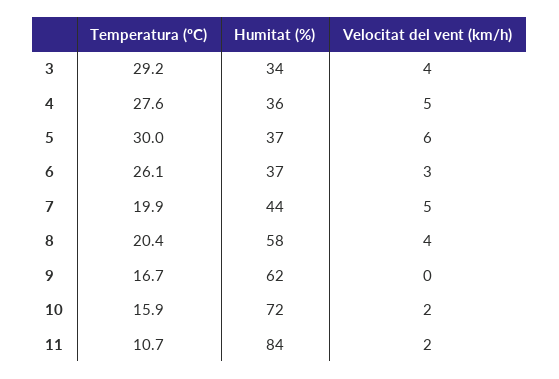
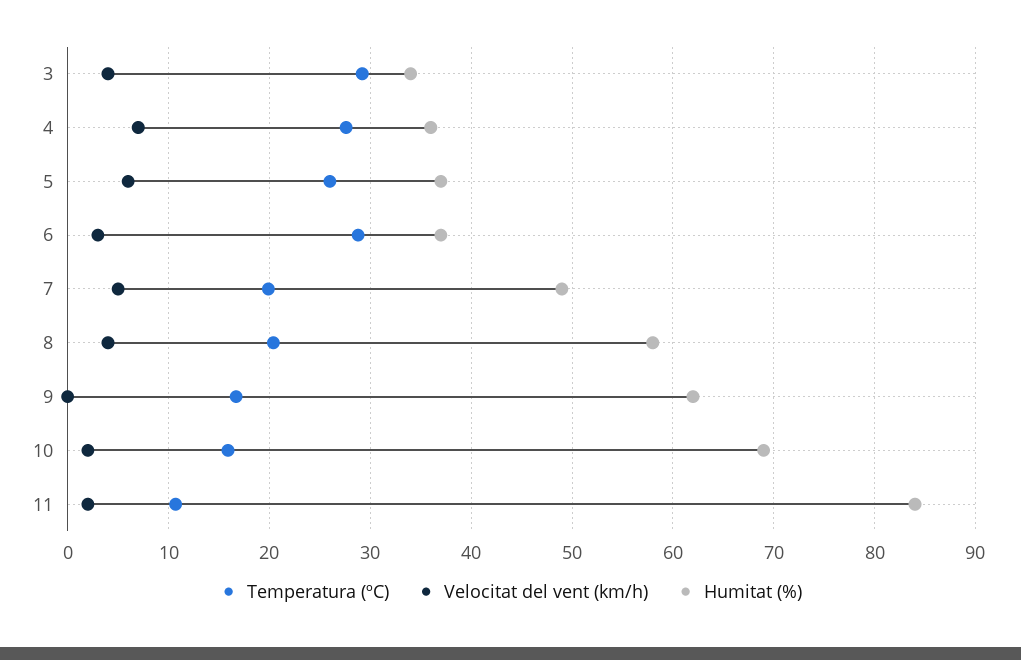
Velocitat del vent (km/h), 4: 5 -> 7
Temperatura (ºC), 5: 30 -> 26
Temperatura (ºC), 6: 26.1 -> 29
Humitat (%), 7: 44 -> 49
Humitat (%), 10: 72 -> 69

